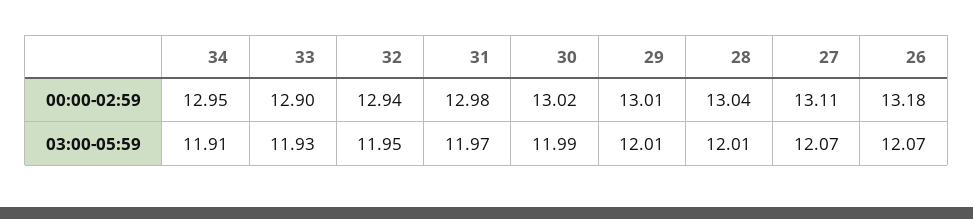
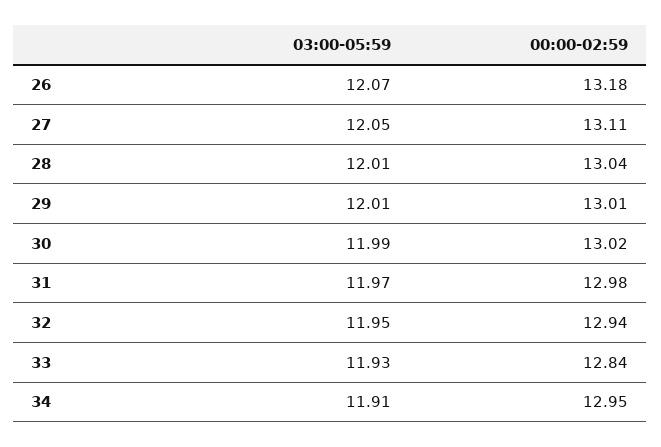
33, 00:00-02:59: 12.9 -> 12.84
27, 03:00-05:59: 12.07 -> 12.05

